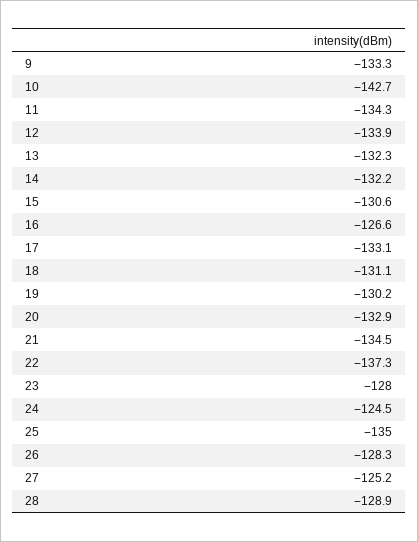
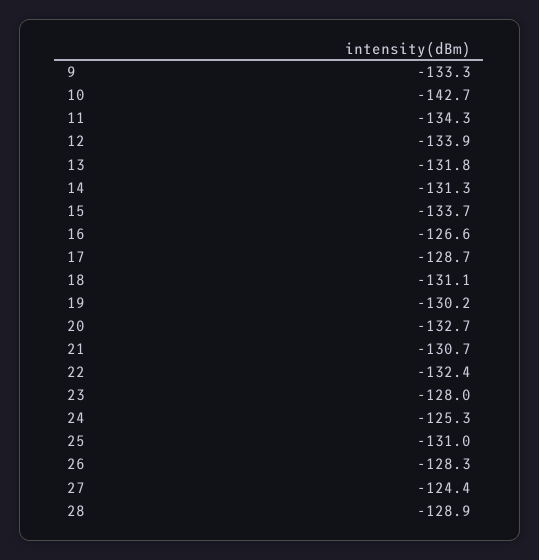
13: -132.3 -> -131.8
14: -132.2 -> -131.3
15: -130.6 -> -133.7
17: -133.1 -> -128.7
20: -132.9 -> -132.7
21: -134.5 -> -130.7
22: -137.3 -> -132.4
24: -124.5 -> -125.3
25: -135 -> -131
27: -125.2 -> -124.4

